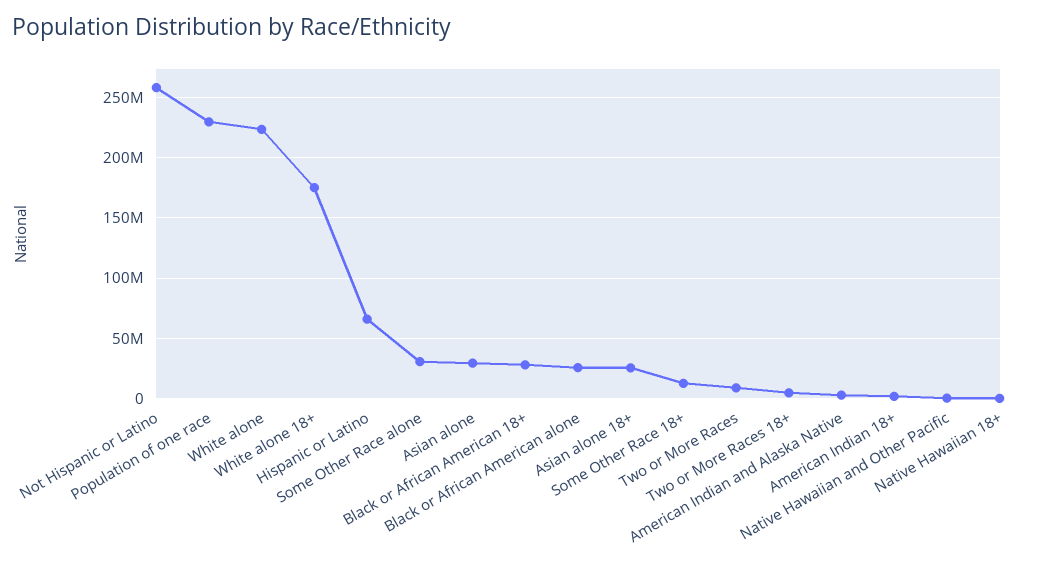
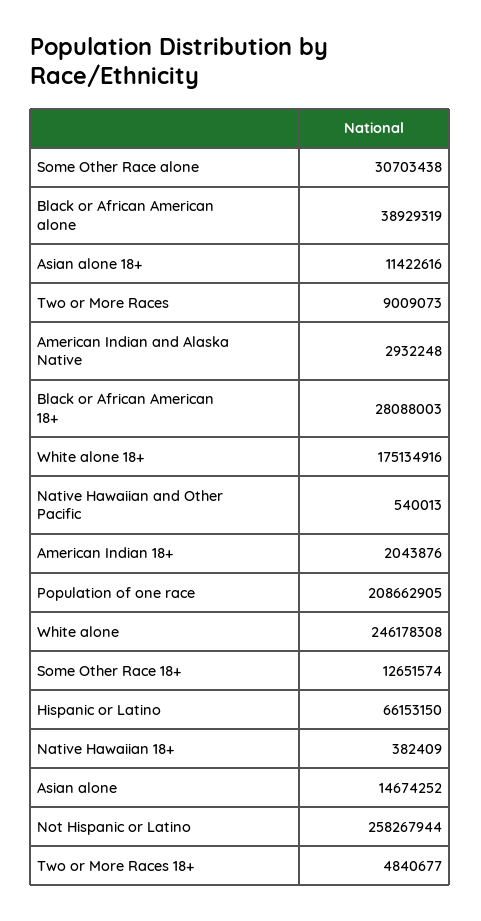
Population of one race: 230000000 -> 208662905
White alone: 225000000 -> 246178308
Asian alone: 30000000 -> 14674252
Black or African American alone: 25000000 -> 38929319
Asian alone 18+: 25000000 -> 11422616

